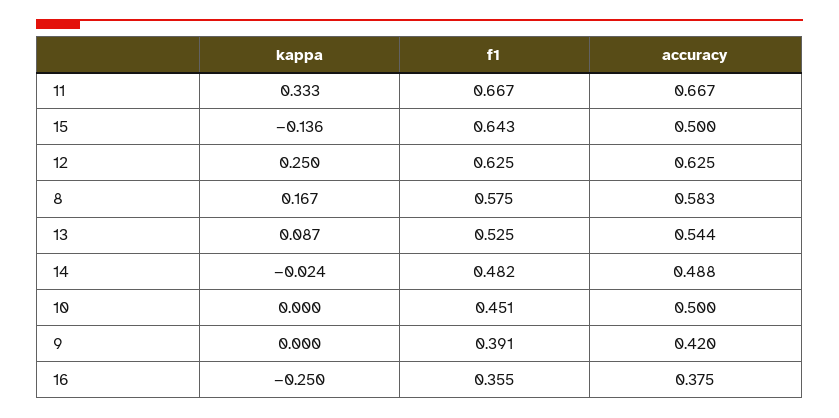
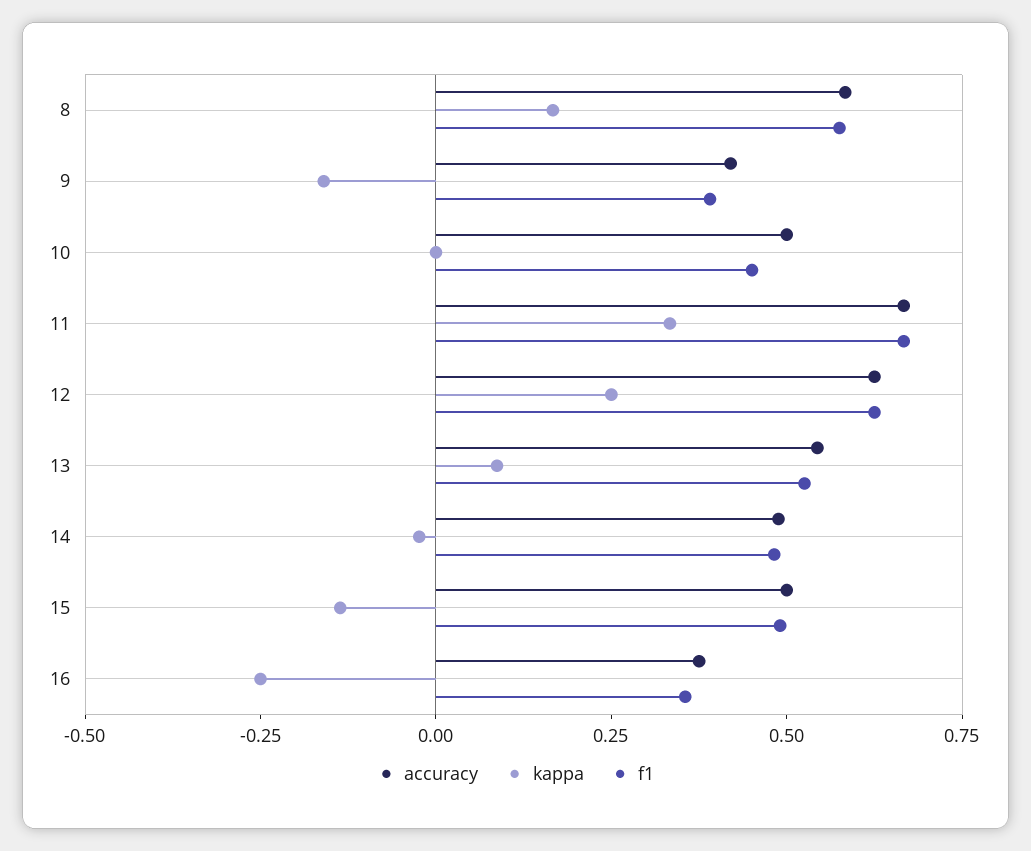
f1, 15: 0.643 -> 0.5
kappa, 9: 0 -> -0.15

